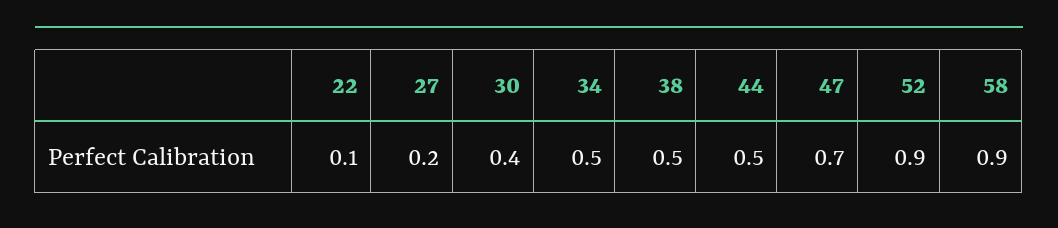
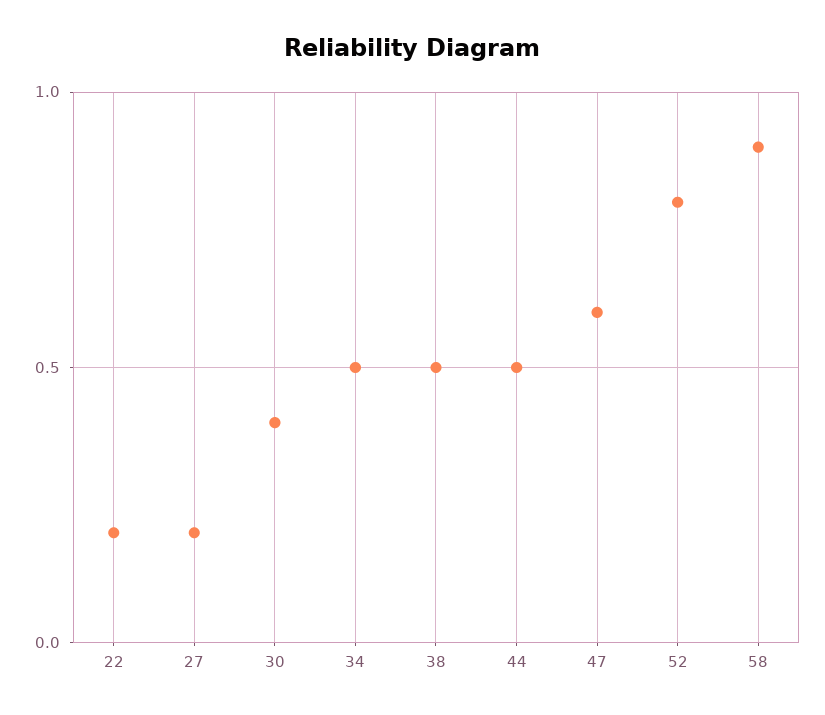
22: 0.1 -> 0.2
47: 0.7 -> 0.6
52: 0.9 -> 0.8

